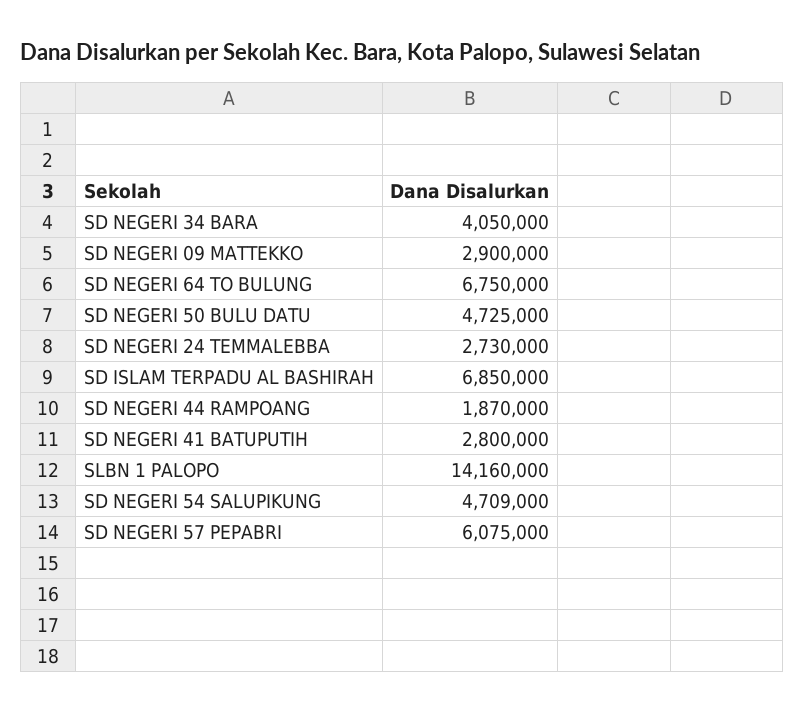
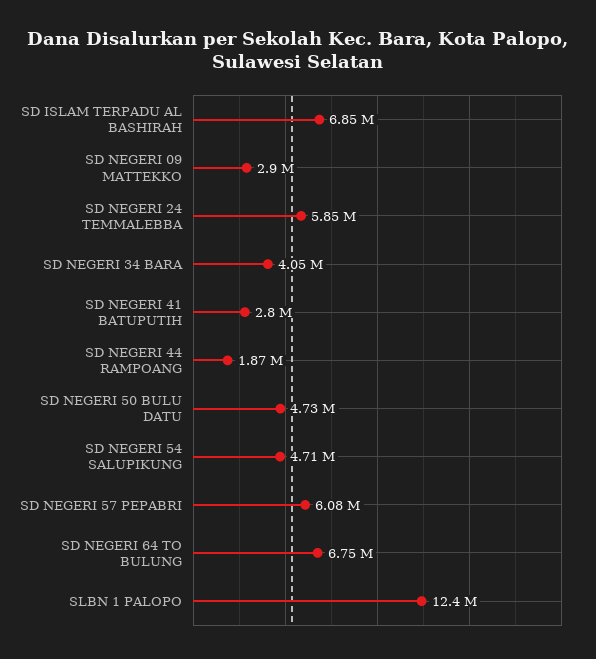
SD NEGERI 24 TEMMALEBBA: 2730000 -> 5850000
SLBN 1 PALOPO: 14160000 -> 12400000

